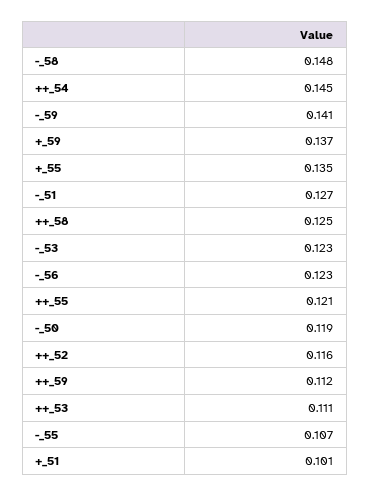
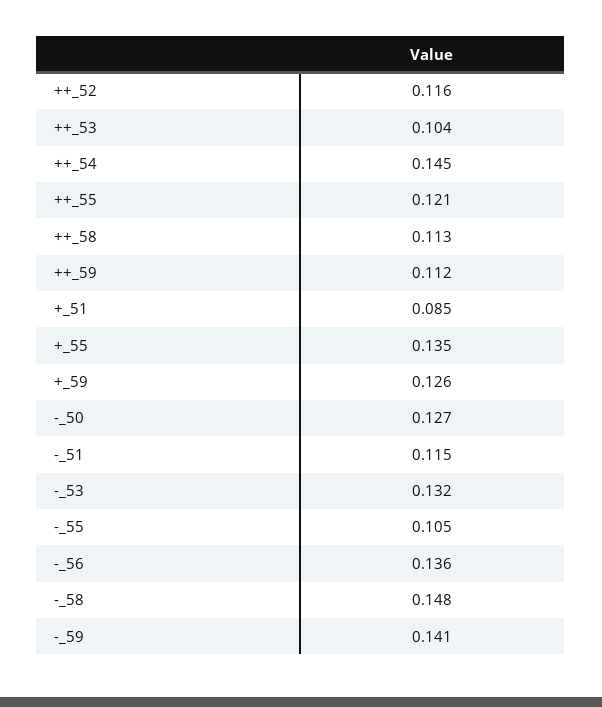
+_59: 0.137 -> 0.126
-_51: 0.127 -> 0.115
++_58: 0.125 -> 0.113
-_53: 0.123 -> 0.132
-_56: 0.123 -> 0.136
-_50: 0.119 -> 0.127
++_53: 0.111 -> 0.104
-_55: 0.107 -> 0.105
+_51: 0.101 -> 0.085

